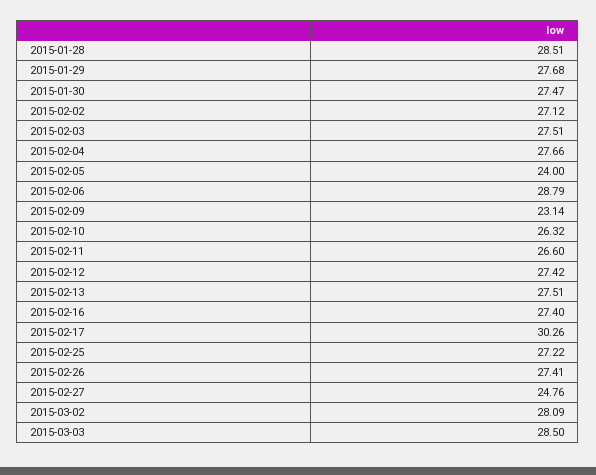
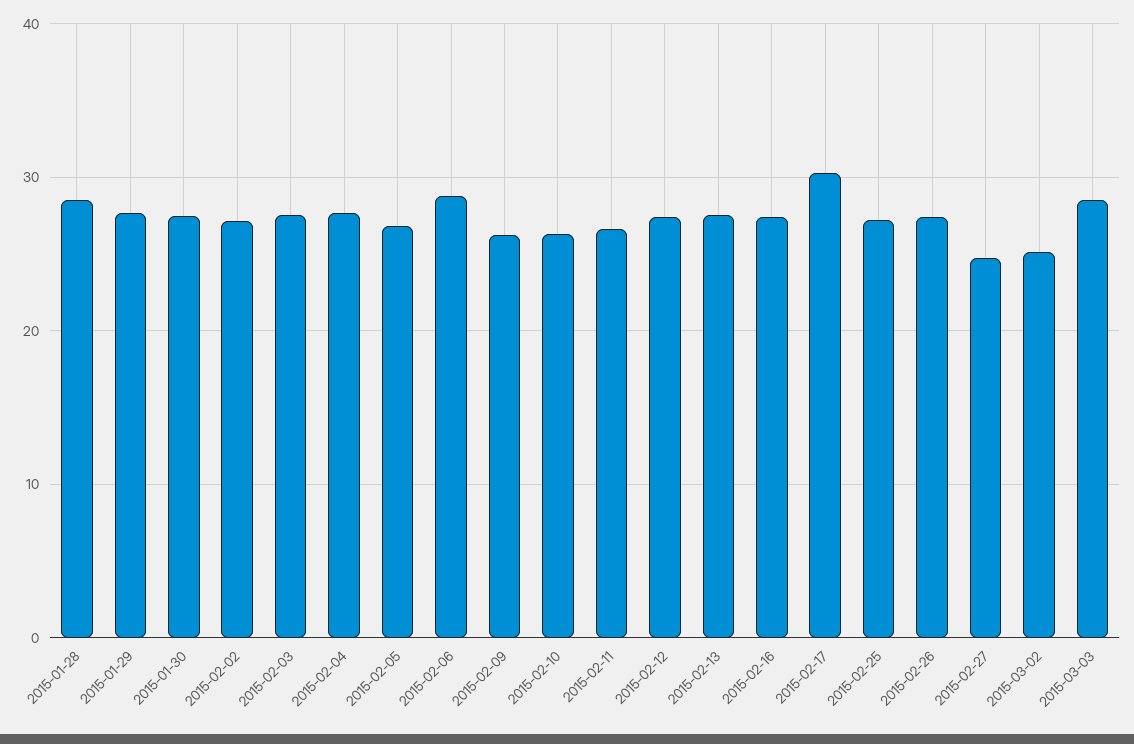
2015-02-05: 24 -> 27
2015-02-09: 23.14 -> 26
2015-03-02: 28.09 -> 25

